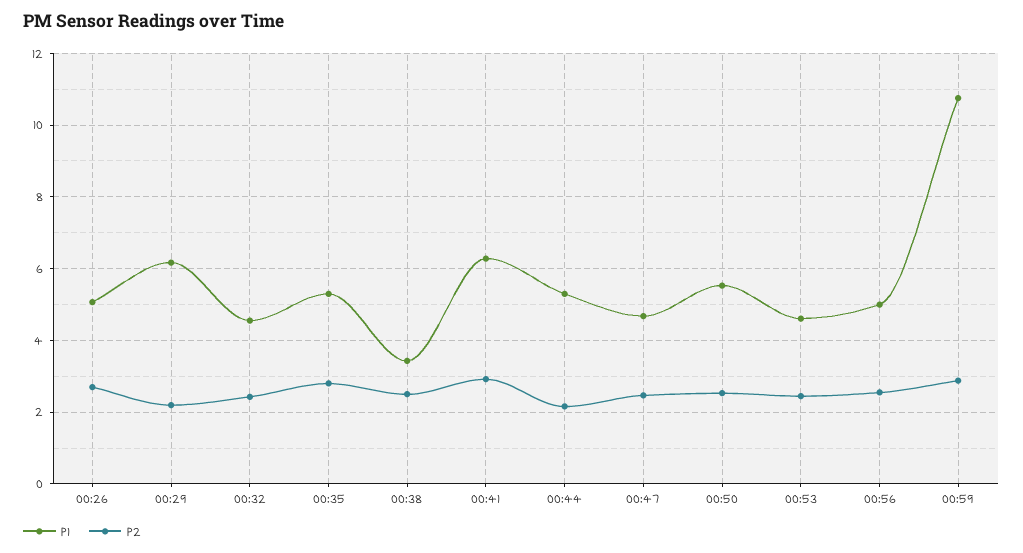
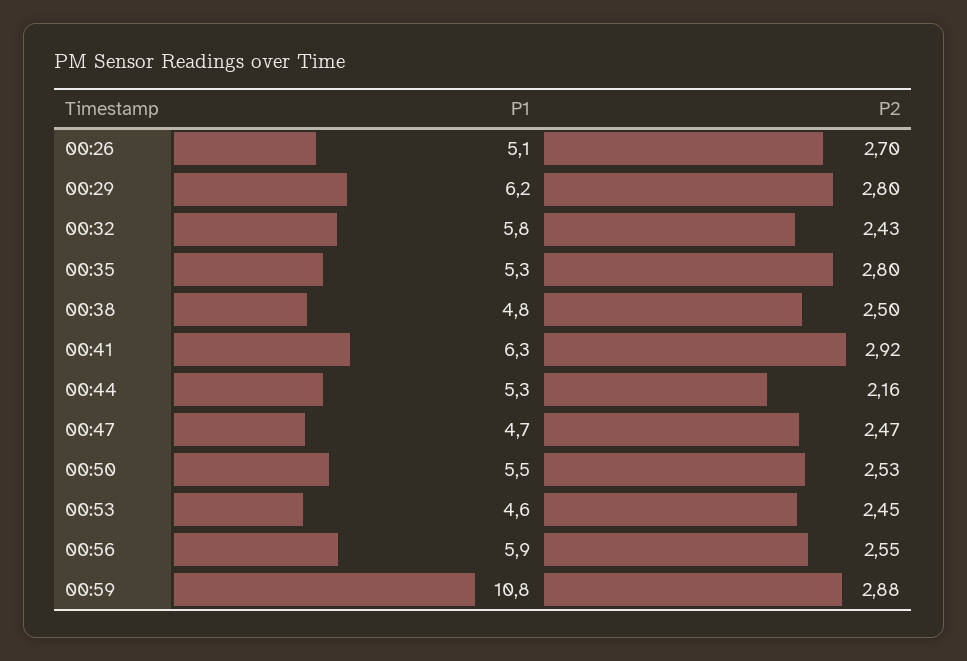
P2, 00:29: 2.2 -> 2.8
P1, 00:32: 4.6 -> 5.8
P1, 00:38: 3.4 -> 4.8
P1, 00:56: 5 -> 5.9

